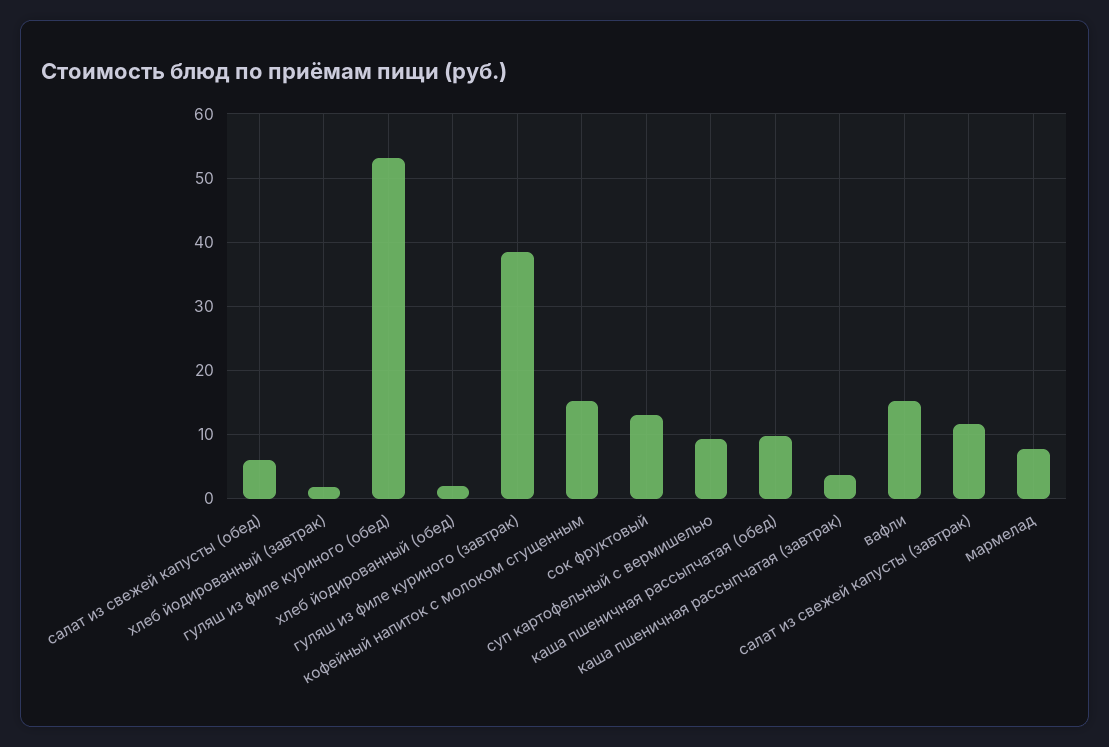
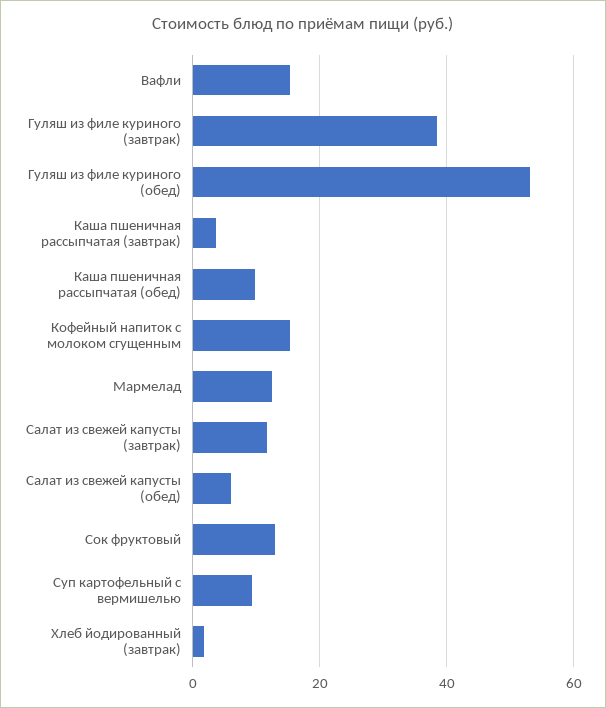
хлеб йодированный (обед): 2 -> none
мармелад: 8 -> 12

